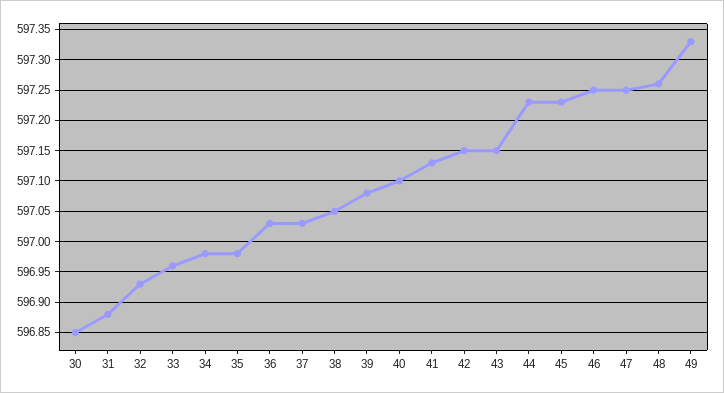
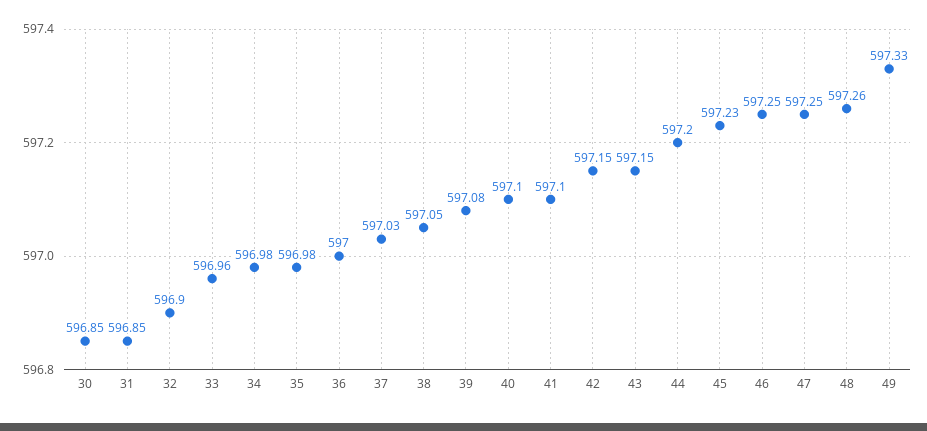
31: 596.88 -> 596.85
32: 596.93 -> 596.9
36: 597.03 -> 597
41: 597.13 -> 597.1
44: 597.23 -> 597.2

